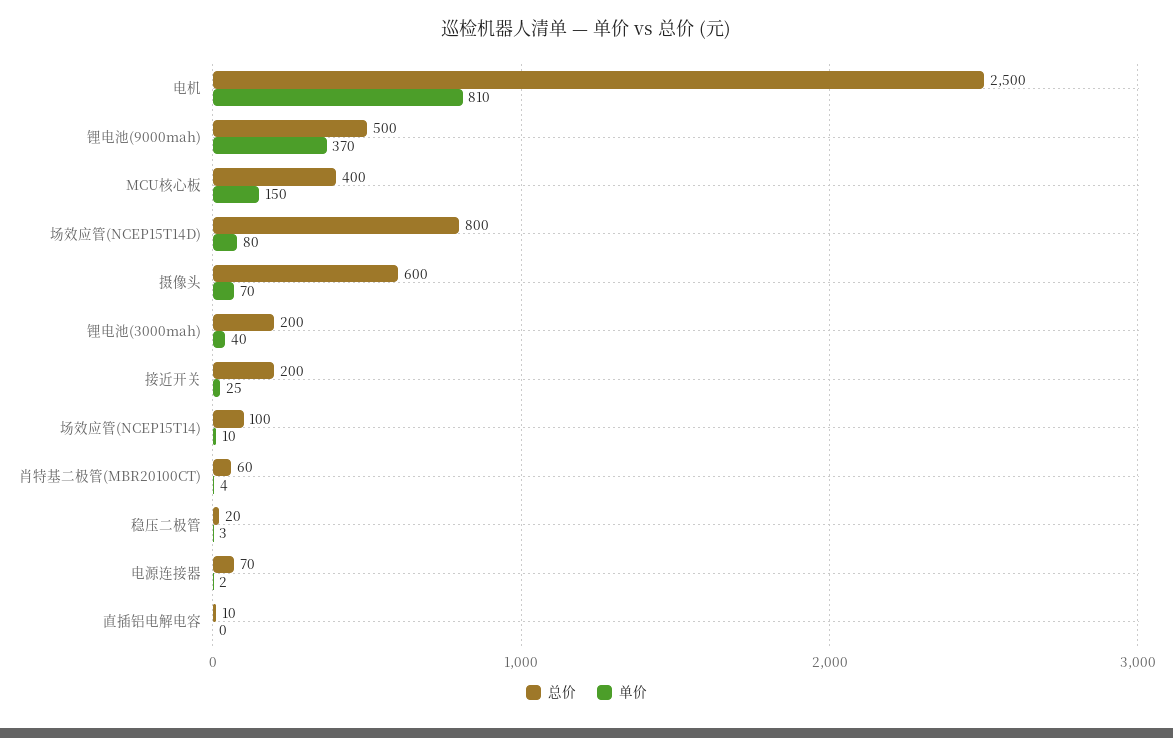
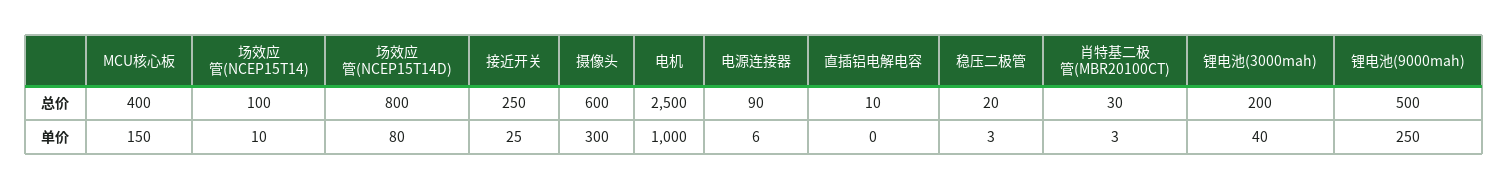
单价, 电机: 810 -> 1000
单价, 锂电池(9000mah): 370 -> 250
单价, 摄像头: 70 -> 300
总价, 接近开关: 200 -> 250
总价, 肖特基二极管(MBR20100CT): 60 -> 30
单价, 肖特基二极管(MBR20100CT): 4 -> 3
总价, 电源连接器: 70 -> 90
单价, 电源连接器: 2 -> 6

